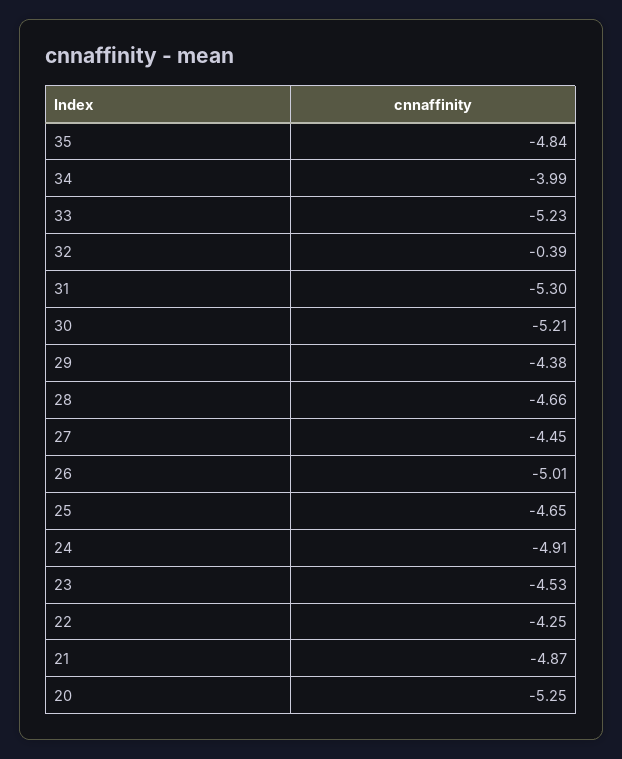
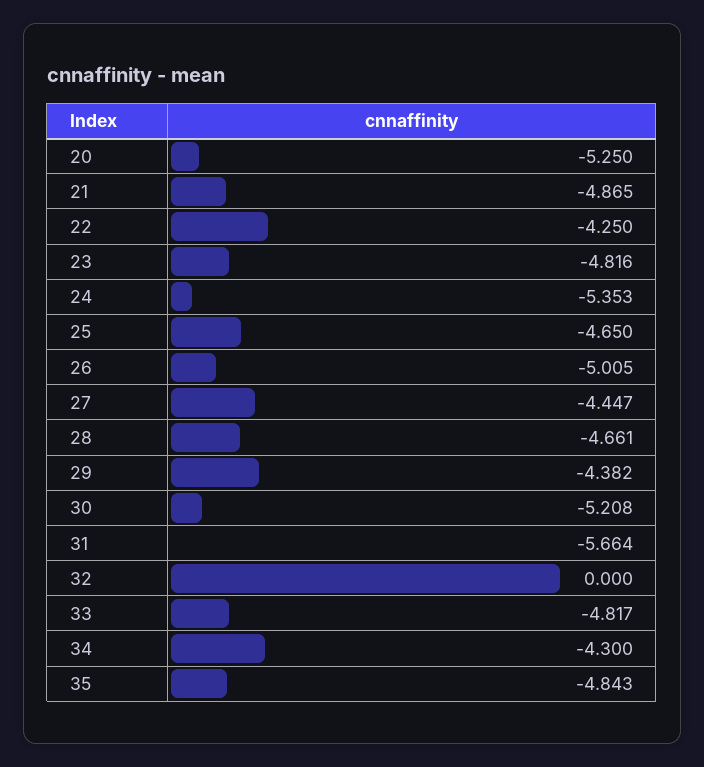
34: -3.99 -> -4.3
33: -5.23 -> -4.817
32: -0.39 -> 0
31: -5.3 -> -5.664
24: -4.91 -> -5.353
23: -4.53 -> -4.816

